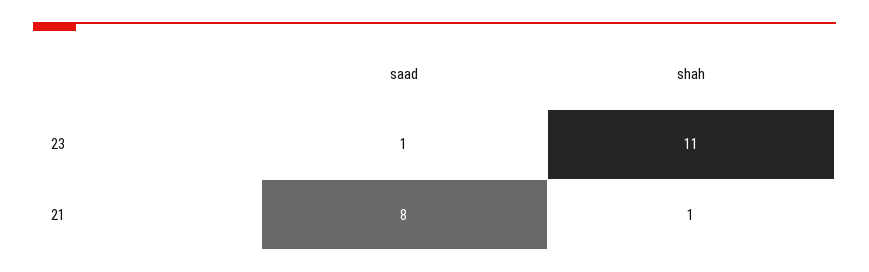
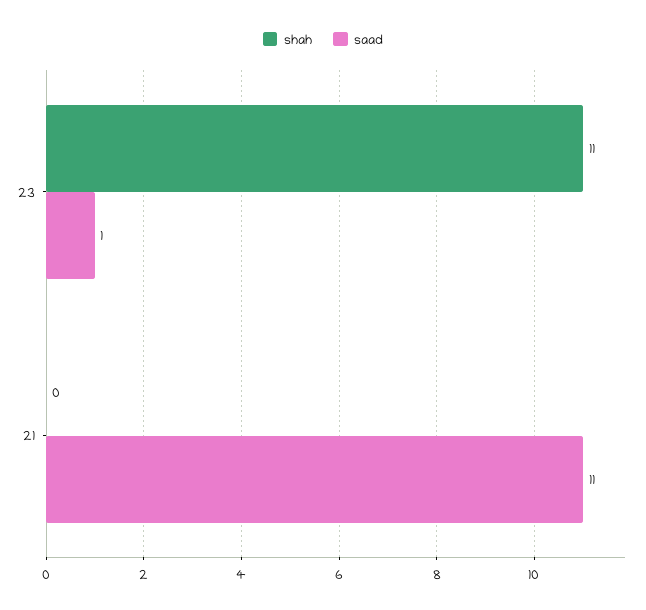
saad, 21: 8 -> 11
shah, 21: 1 -> 0

